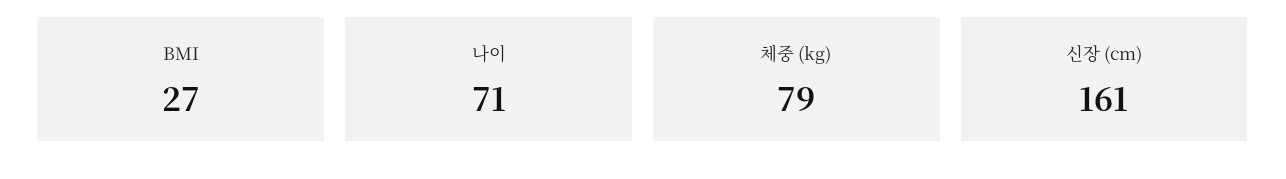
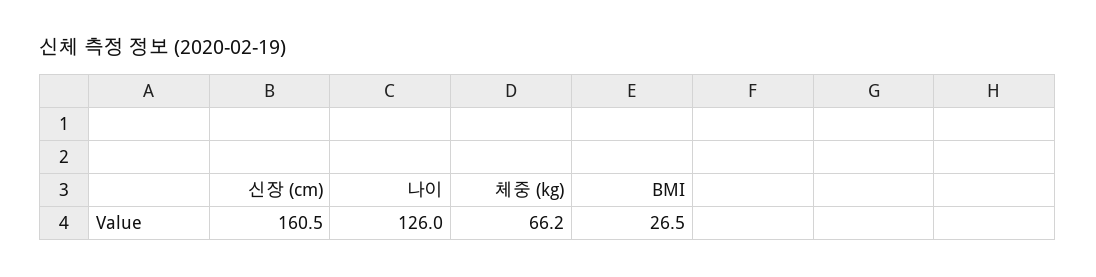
나이: 71 -> 126
체중 (kg): 79 -> 66.2

